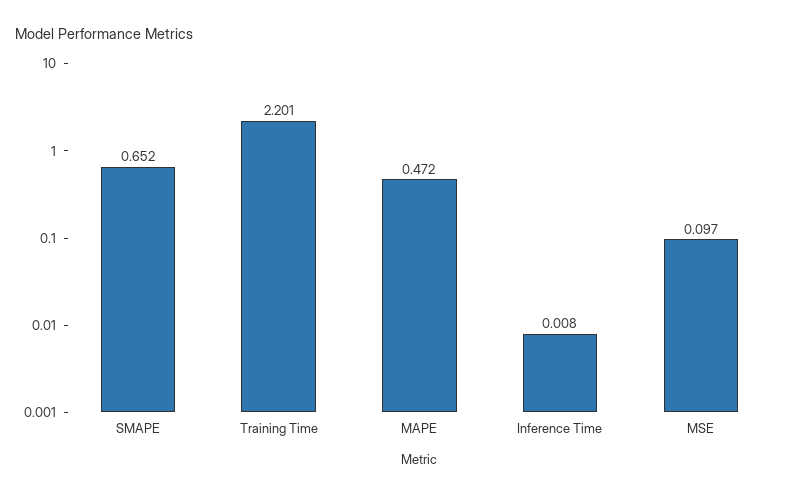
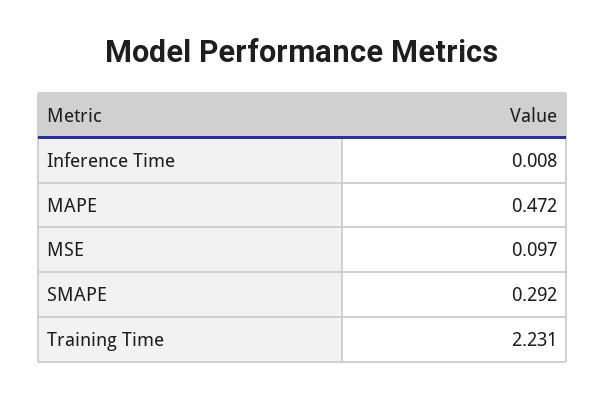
SMAPE: 0.652 -> 0.292
Training Time: 2.201 -> 2.231

